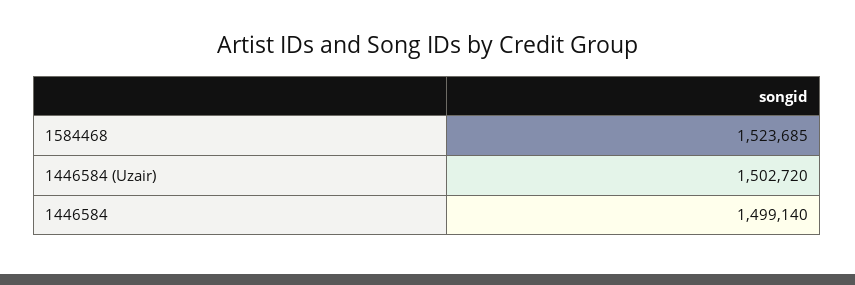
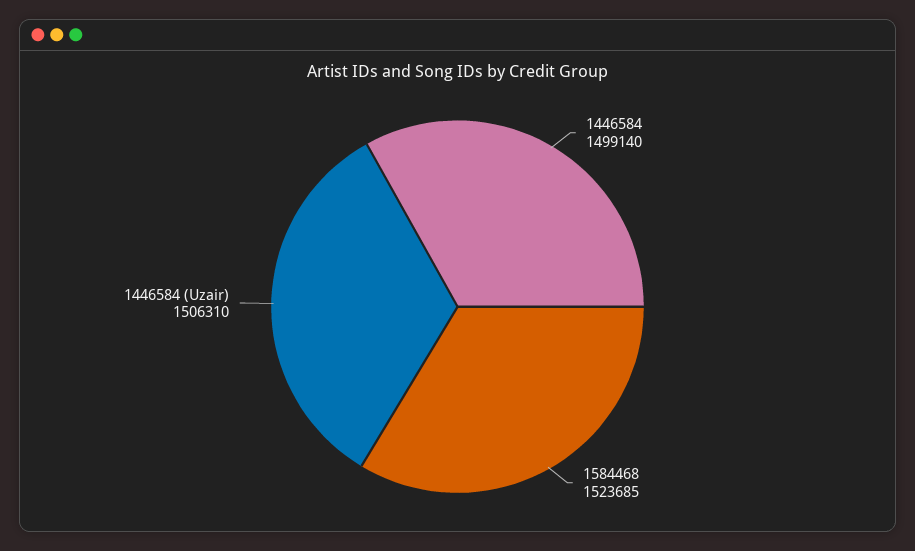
1446584 (Uzair): 1502720 -> 1506310

